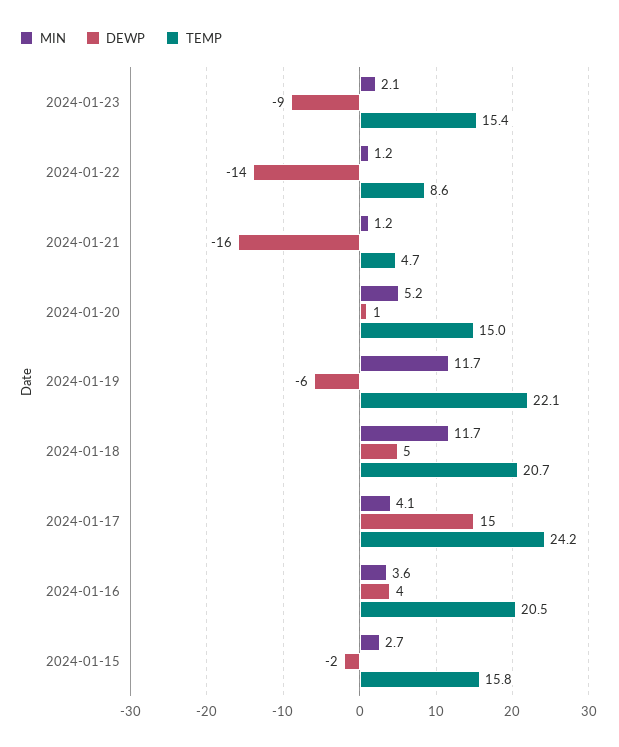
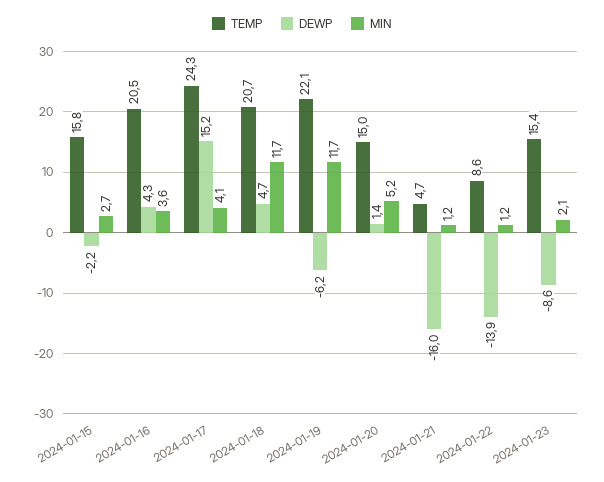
TEMP, 2024-01-17: 24.2 -> 24.3

